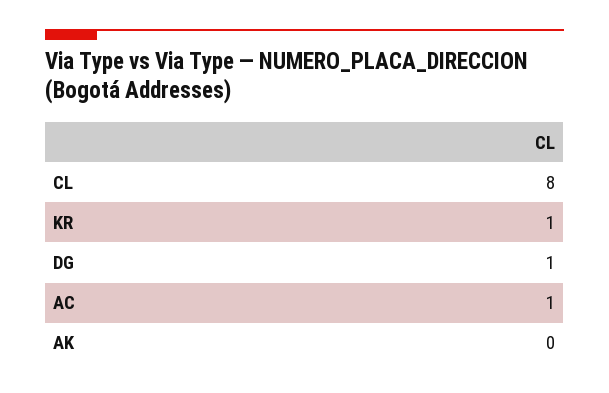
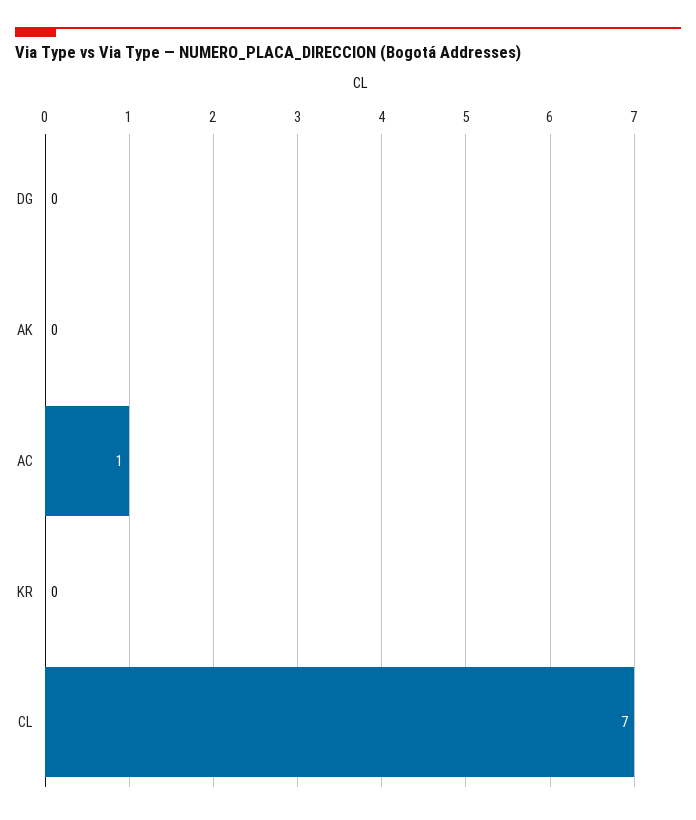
CL: 8 -> 7
KR: 1 -> 0
DG: 1 -> 0

